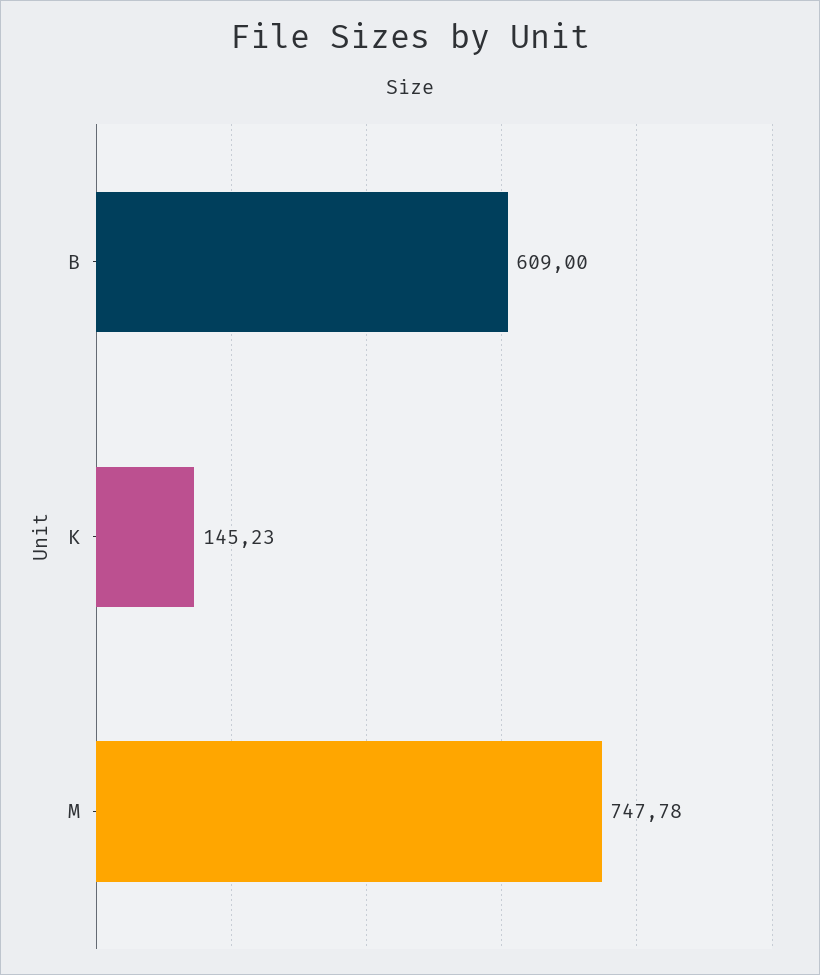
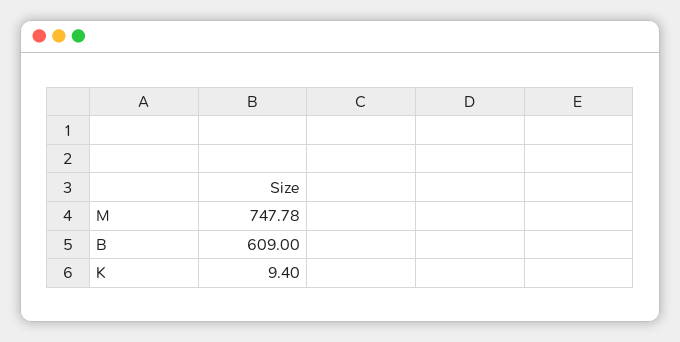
K: 145.23 -> 9.4

